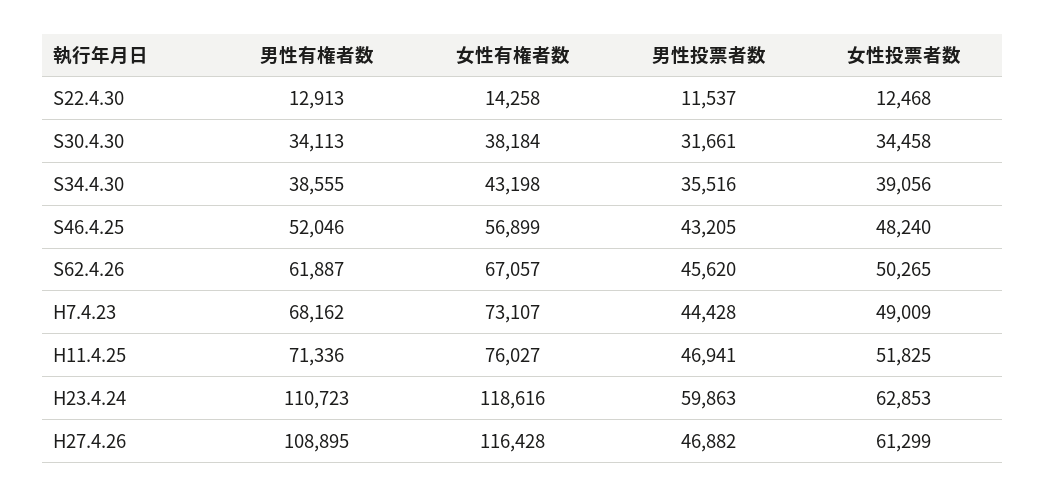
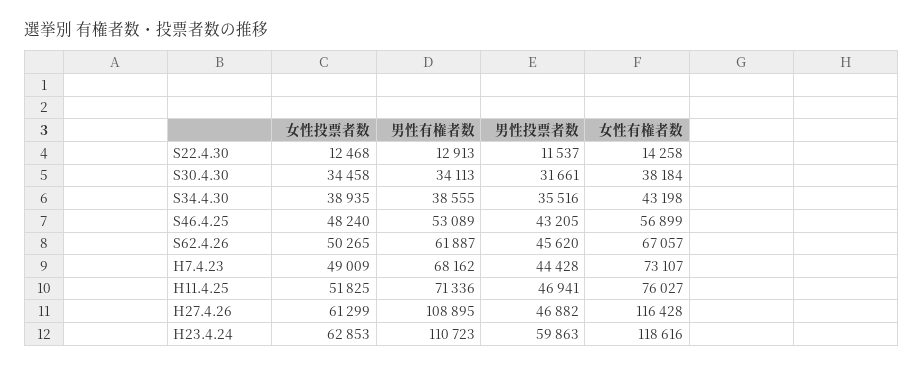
女性投票者数, S34.4.30: 39056 -> 38935
男性有権者数, S46.4.25: 52046 -> 53089

